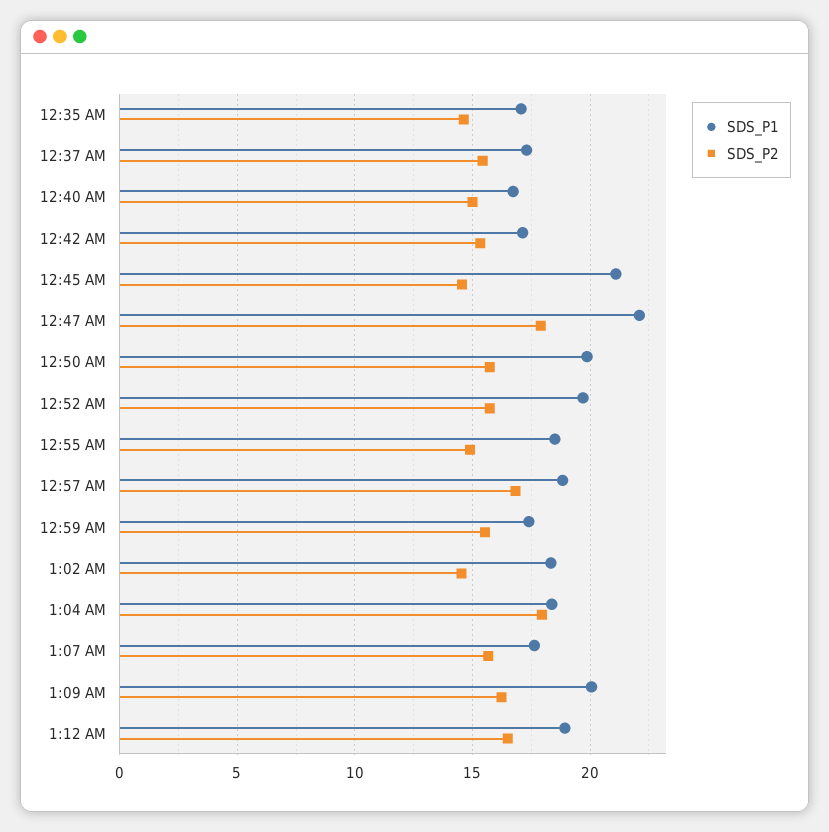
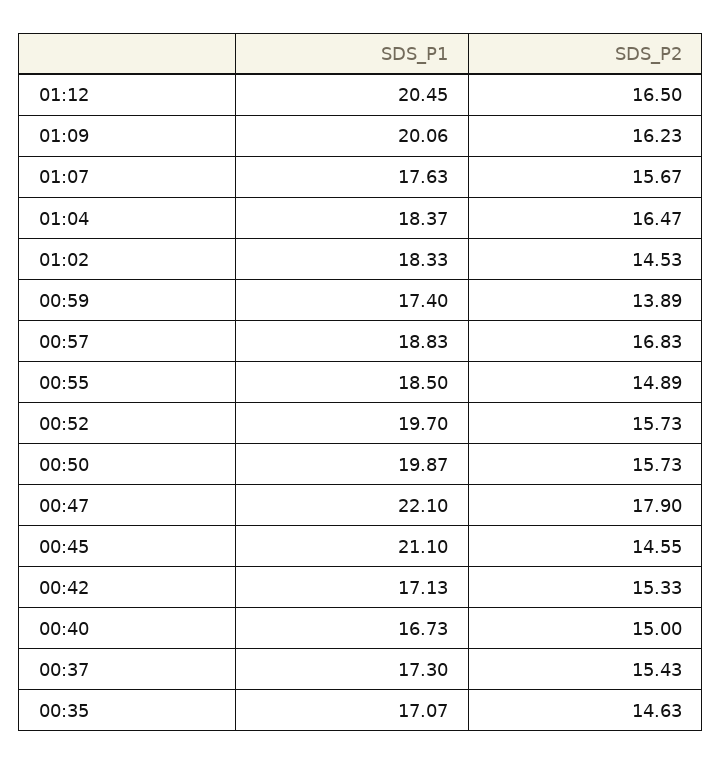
SDS_P2, 12:59 AM: 15.5 -> 13.89
SDS_P2, 1:04 AM: 18 -> 16.47
SDS_P1, 1:12 AM: 19 -> 20.45

